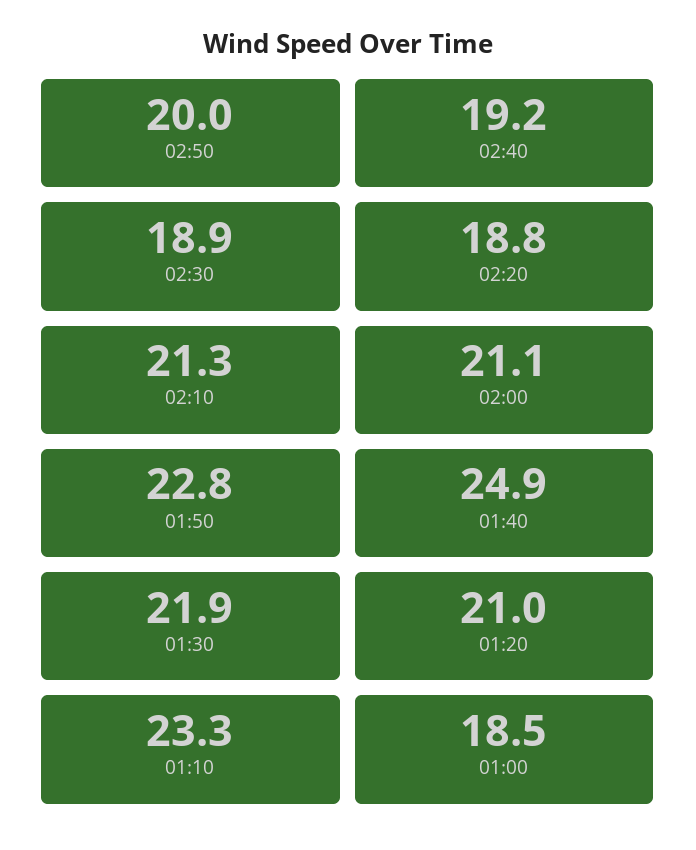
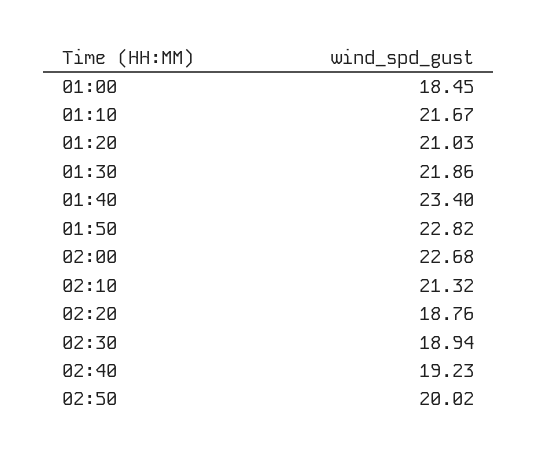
02:00: 21.1 -> 22.68
01:40: 24.9 -> 23.4
01:10: 23.3 -> 21.67

